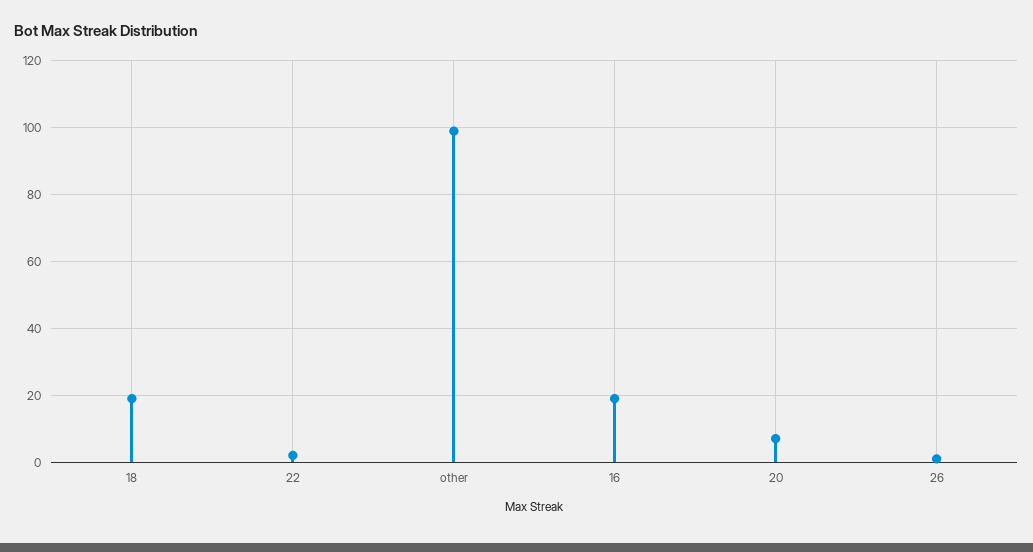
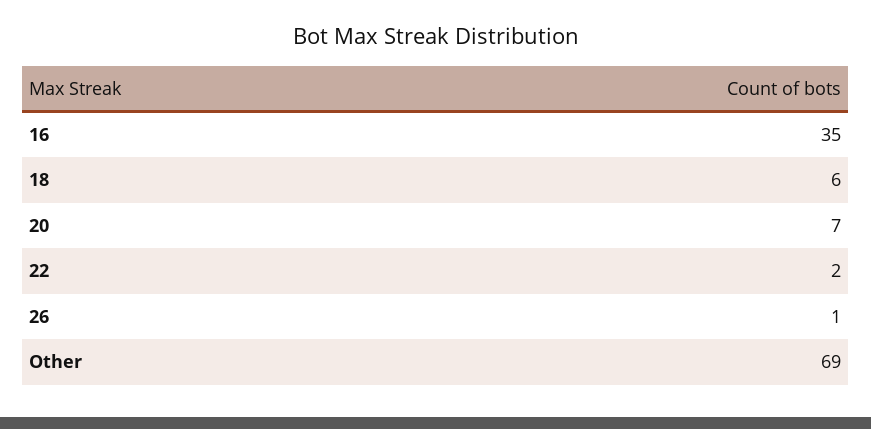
18: 20 -> 6
other: 100 -> 69
16: 20 -> 35

